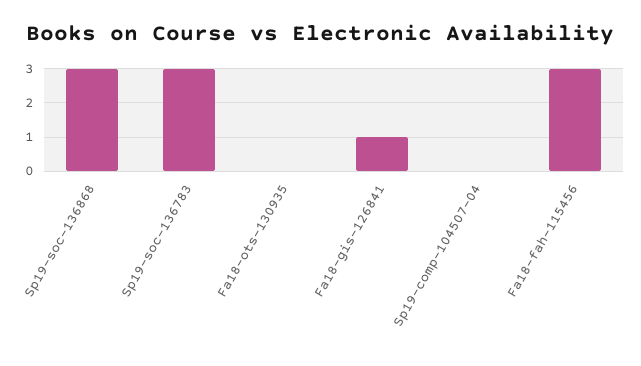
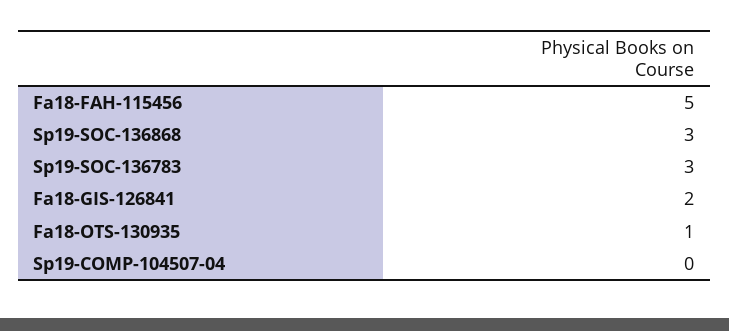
Fa18-ots-130935: 0 -> 1
Fa18-gis-126841: 1 -> 2
Fa18-fah-115456: 3 -> 5

